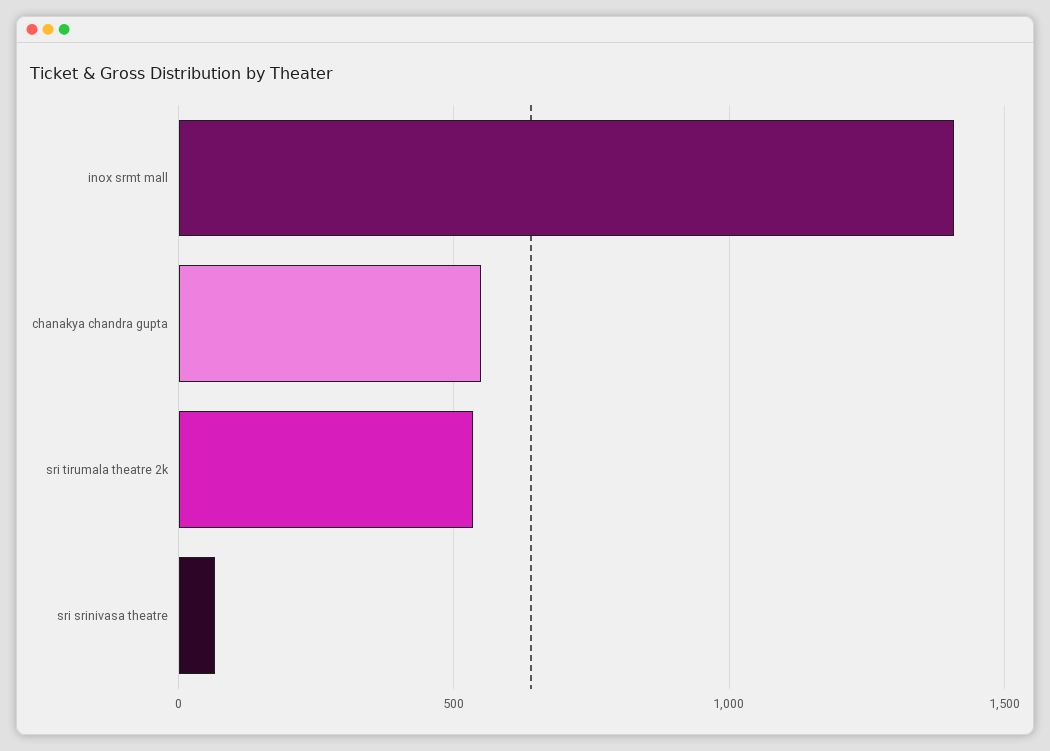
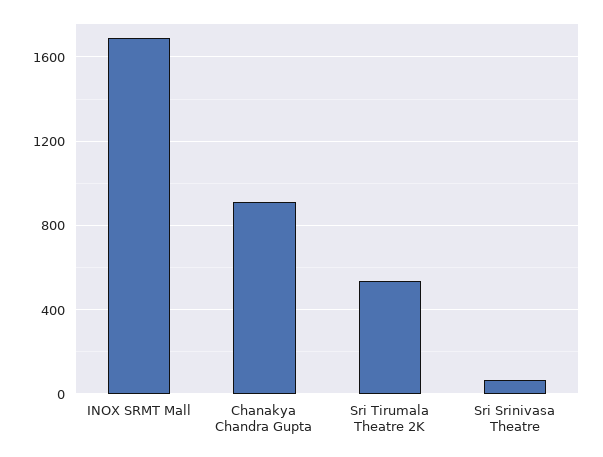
inox srmt mall: 1400 -> 1700
chanakya chandra gupta: 550 -> 900

